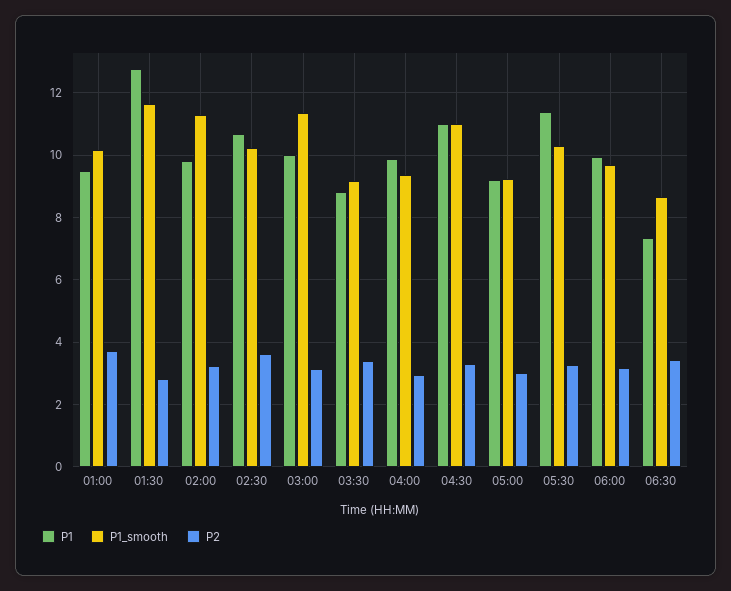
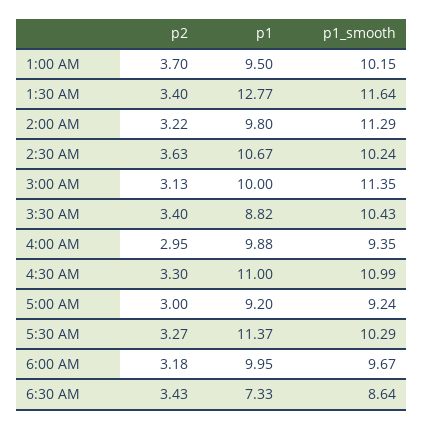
P2, 01:30: 2.8 -> 3.4
P1_smooth, 03:30: 9.2 -> 10.43

